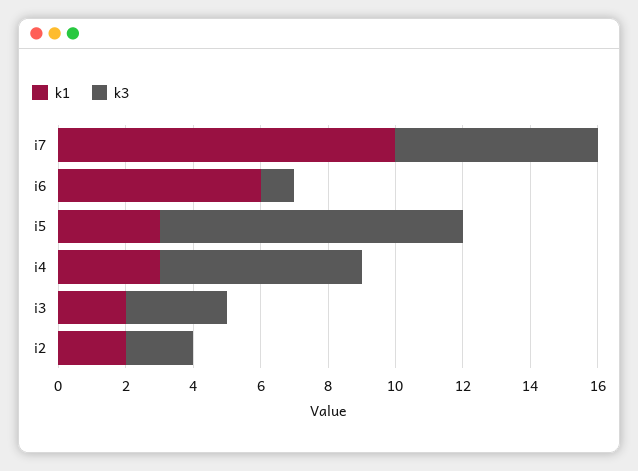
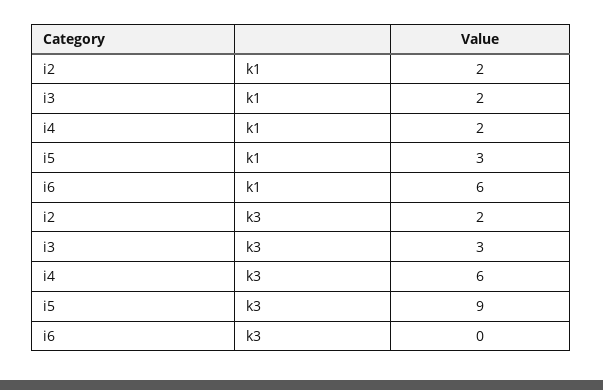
k1, i7: 10 -> none
k3, i7: 6 -> none
k3, i6: 1 -> 0
k1, i4: 3 -> 2

